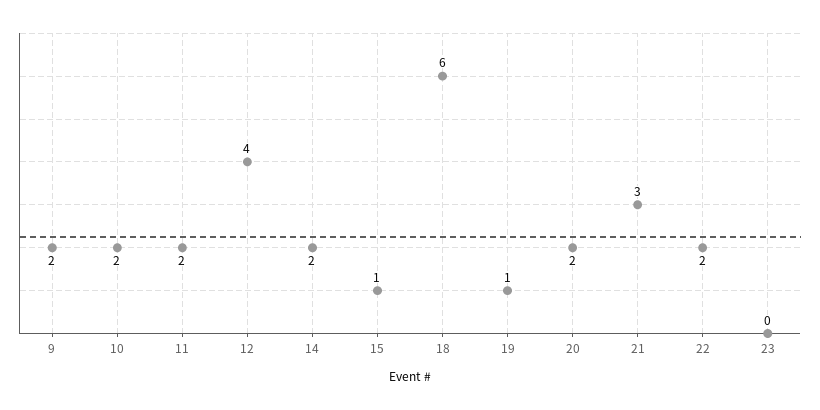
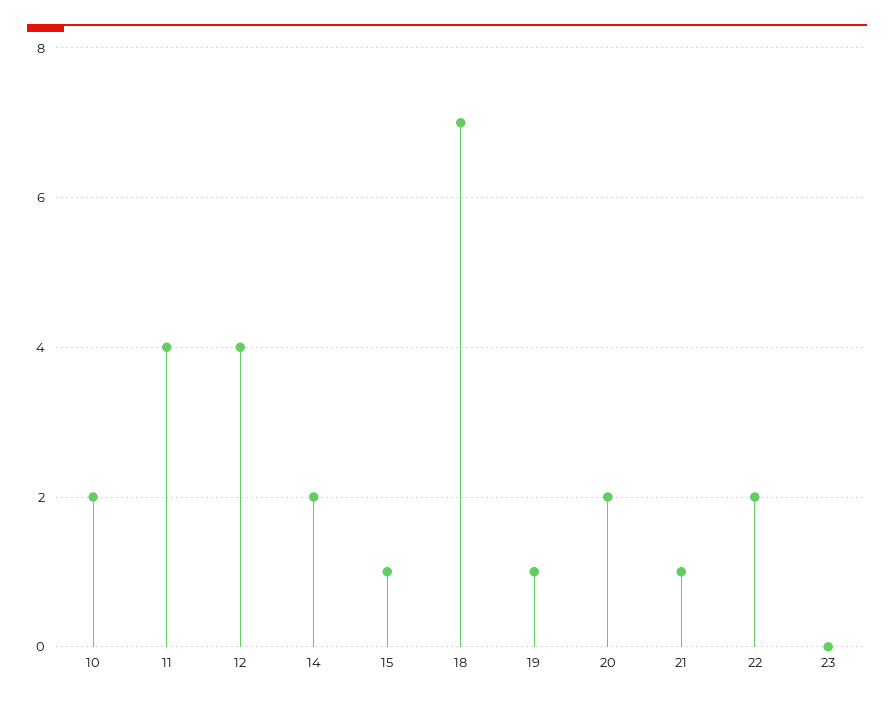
9: 2 -> none
11: 2 -> 4
18: 6 -> 7
21: 3 -> 1

